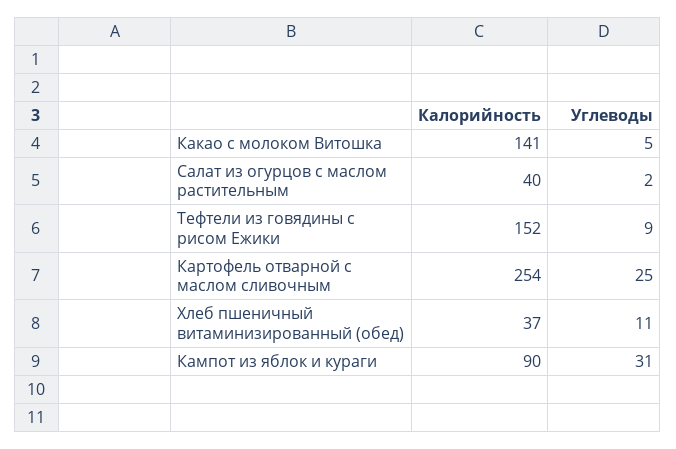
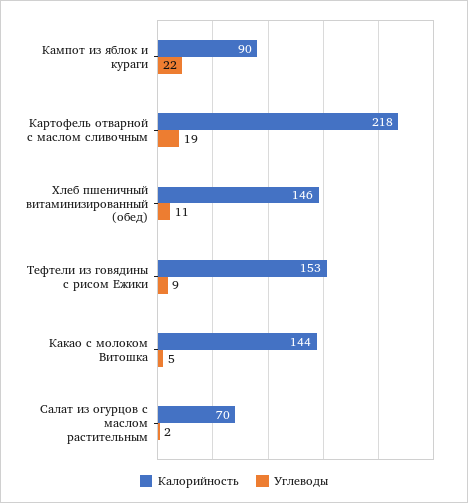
Калорийность, Какао с молоком Витошка: 141 -> 144
Калорийность, Салат из огурцов с маслом растительным: 40 -> 70
Калорийность, Тефтели из говядины с рисом Ежики: 152 -> 153
Калорийность, Картофель отварной с маслом сливочным: 254 -> 218
Углеводы, Картофель отварной с маслом сливочным: 25 -> 19
Калорийность, Хлеб пшеничный витаминизированный (обед): 37 -> 146
Углеводы, Кампот из яблок и кураги: 31 -> 22

